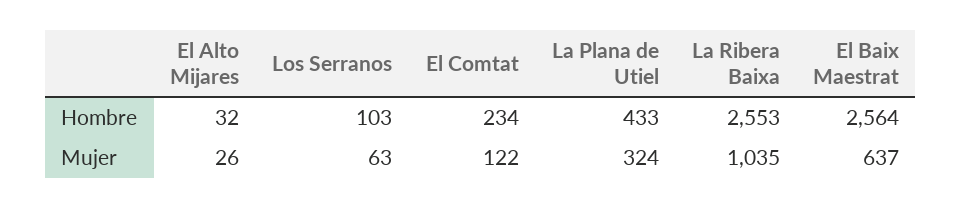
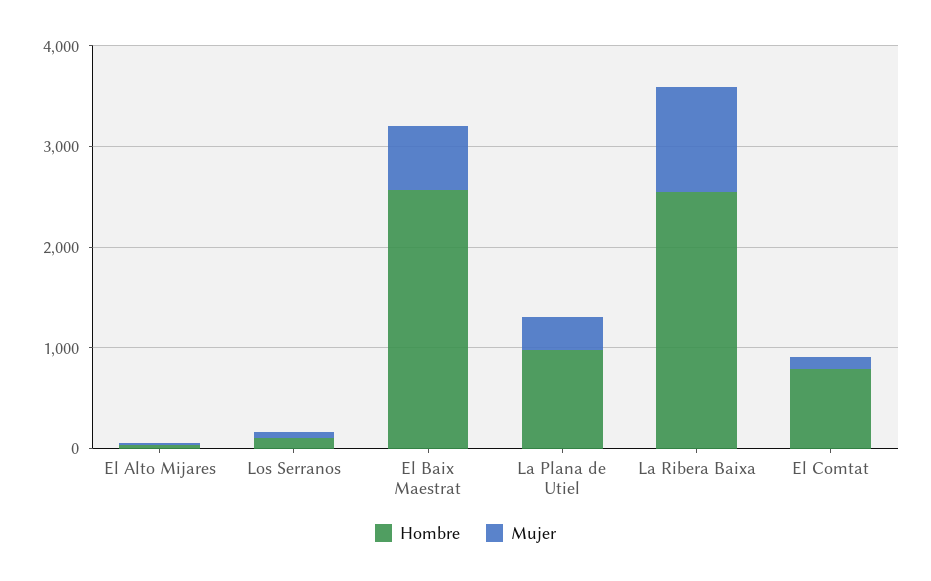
Hombre, El Comtat: 234 -> 800
Hombre, La Plana de Utiel: 433 -> 1000

